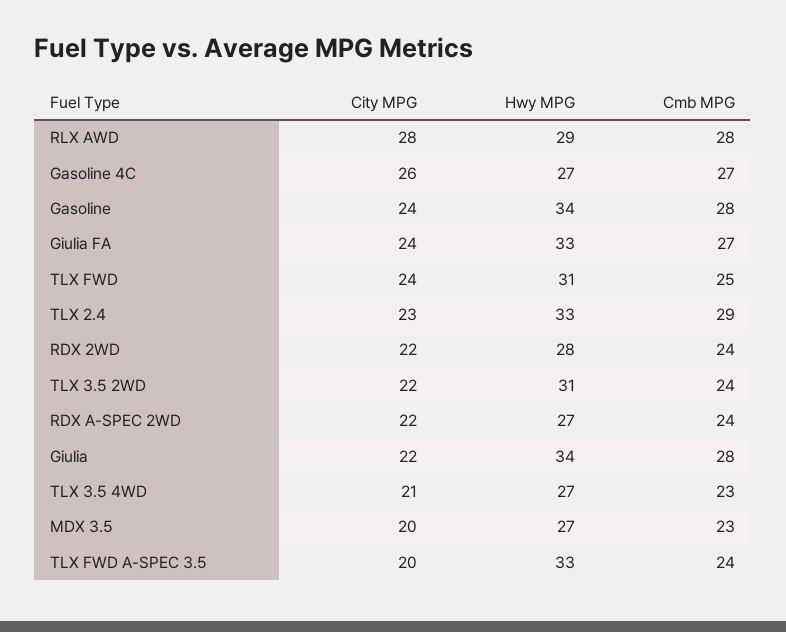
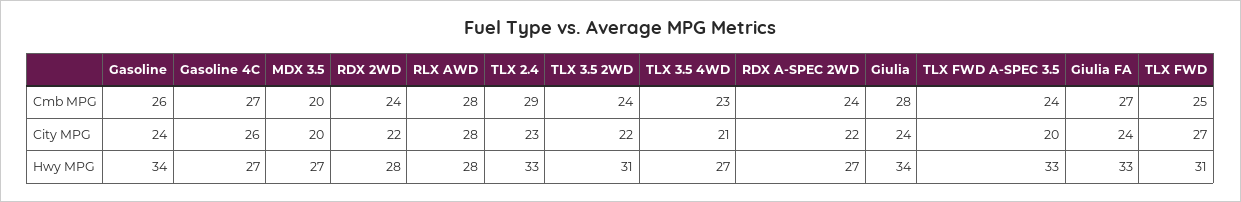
Hwy MPG, RLX AWD: 29 -> 28
Cmb MPG, Gasoline: 28 -> 26
City MPG, TLX FWD: 24 -> 27
City MPG, Giulia: 22 -> 24
Cmb MPG, MDX 3.5: 23 -> 20

